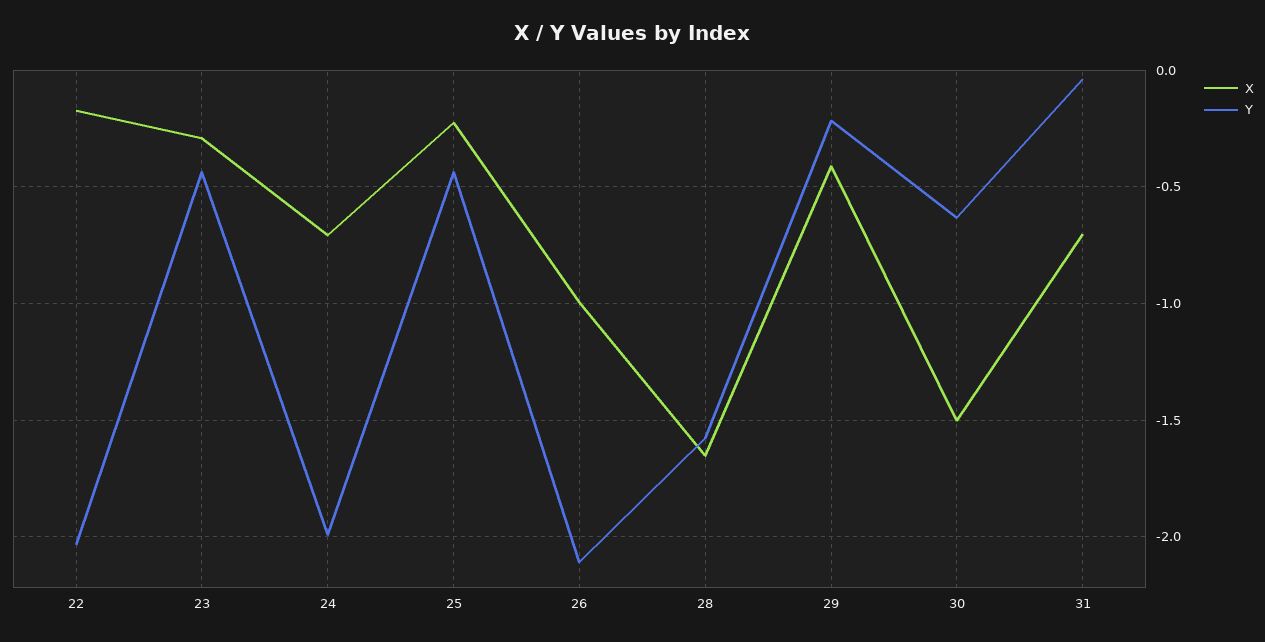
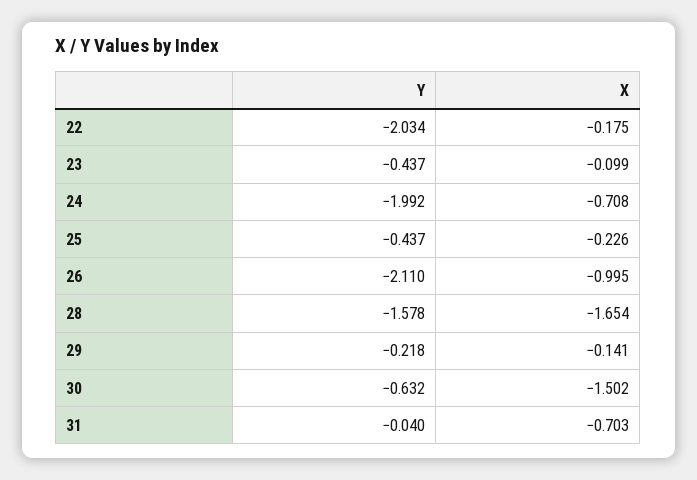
X, 23: -0.3 -> -0.099
X, 29: -0.4 -> -0.141

